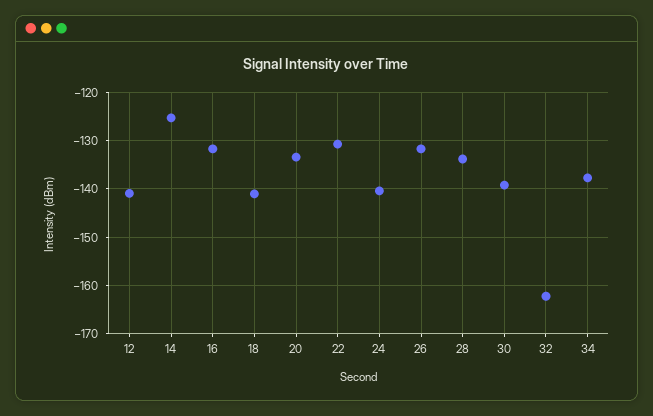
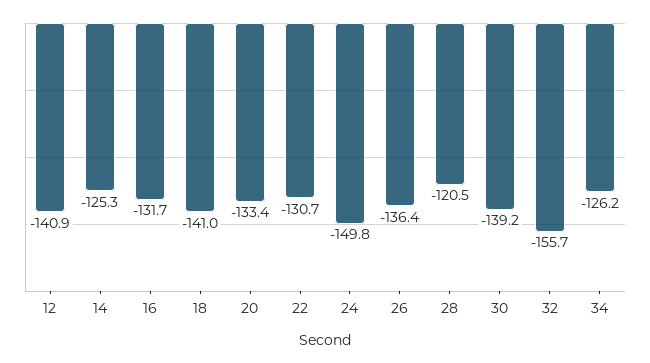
24: -140 -> -149.8
26: -132 -> -136.4
28: -134 -> -120.5
32: -162 -> -155.7
34: -138 -> -126.2

